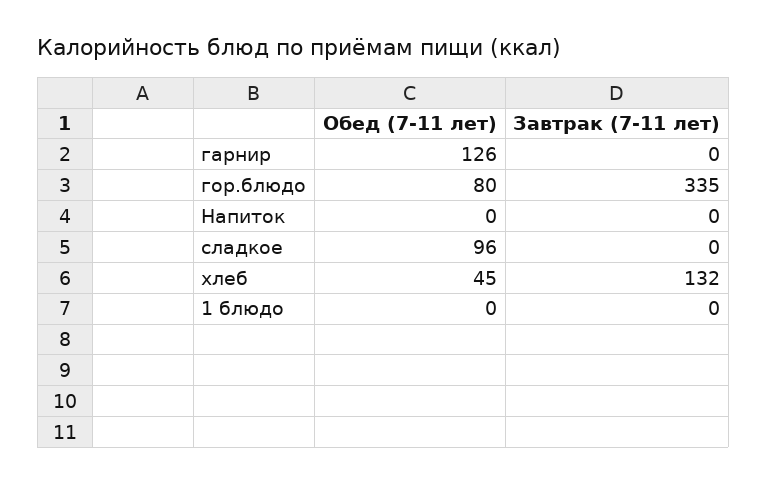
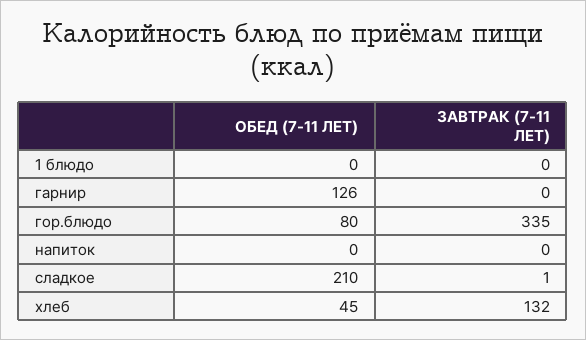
Обед (7-11 лет), сладкое: 96 -> 210
Завтрак (7-11 лет), сладкое: 0 -> 1

